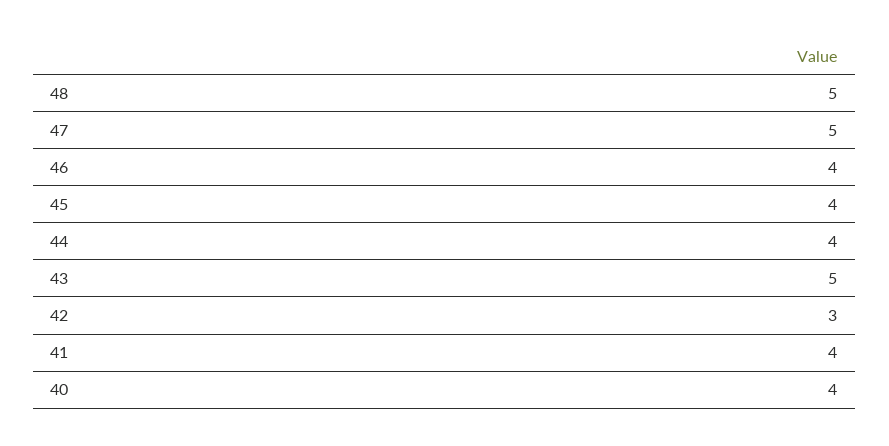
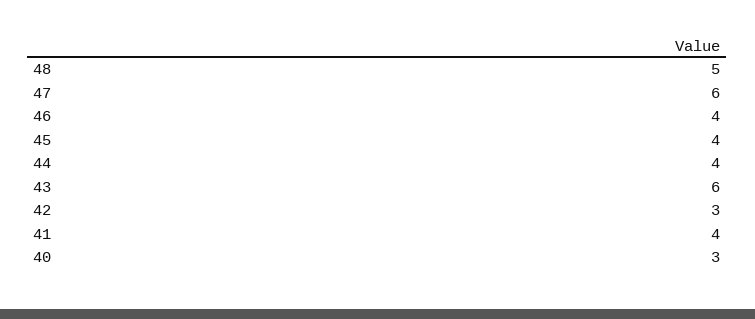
47: 5 -> 6
43: 5 -> 6
40: 4 -> 3

